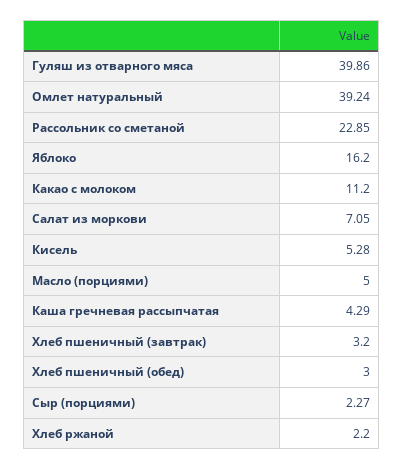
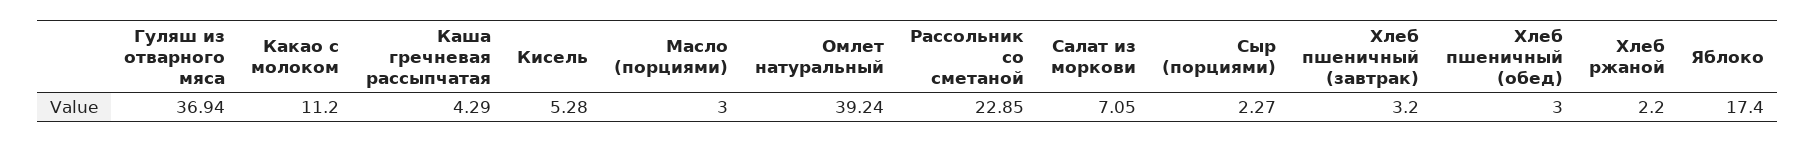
Гуляш из отварного мяса: 39.86 -> 36.94
Яблоко: 16.2 -> 17.4
Масло (порциями): 5 -> 3

